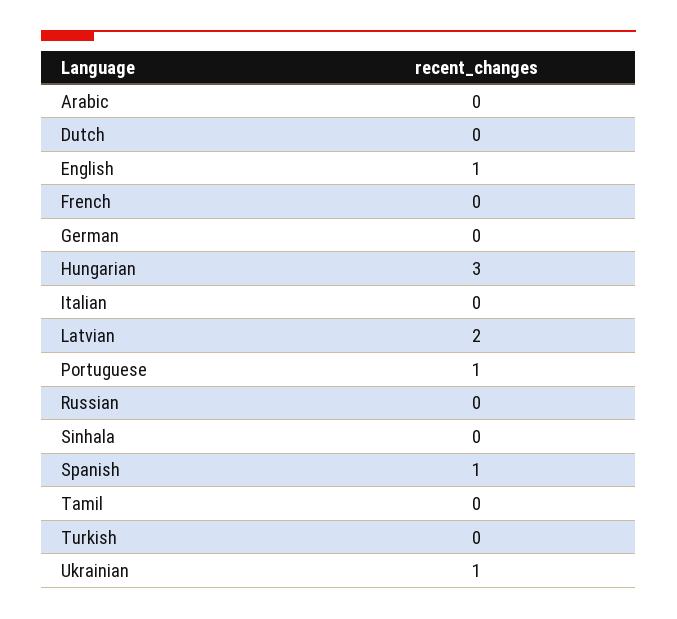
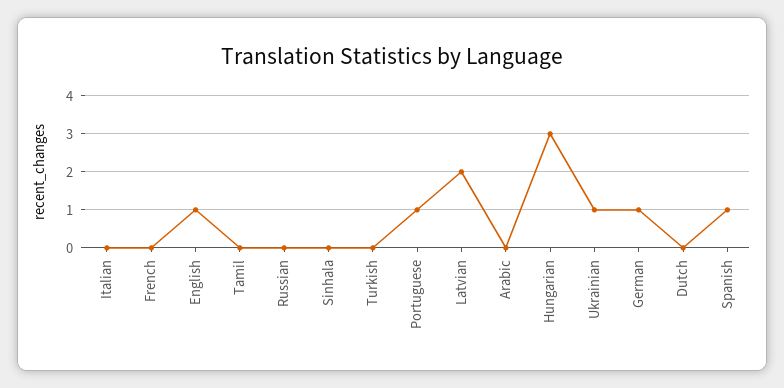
German: 0 -> 1

